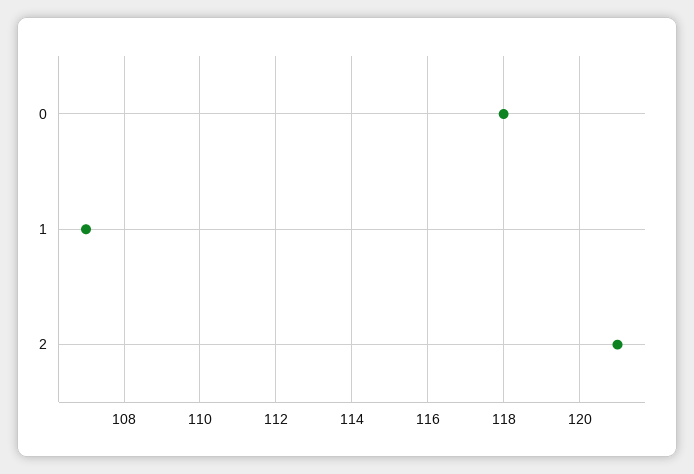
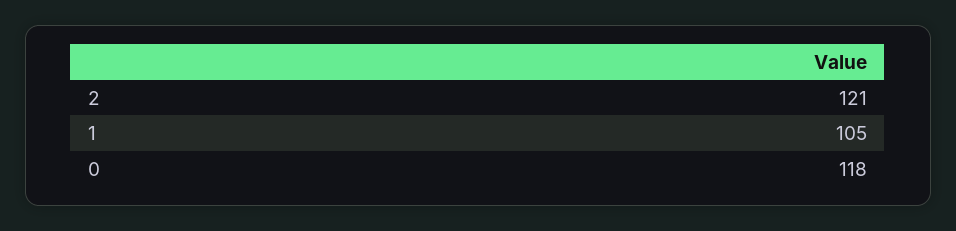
1: 107 -> 105

